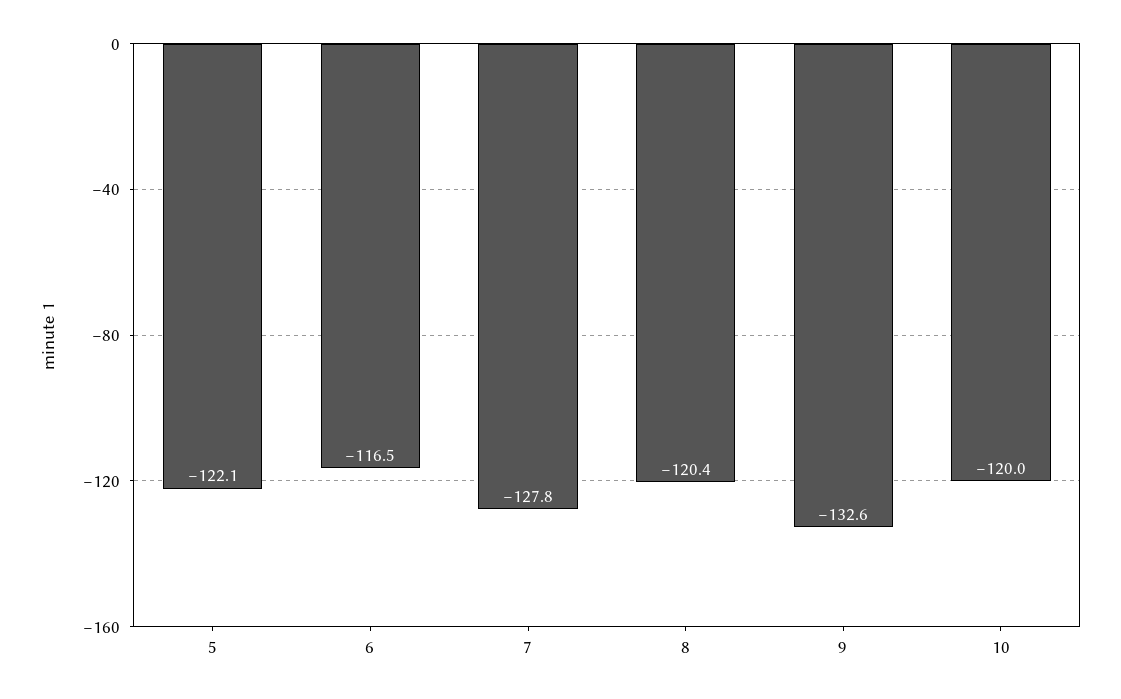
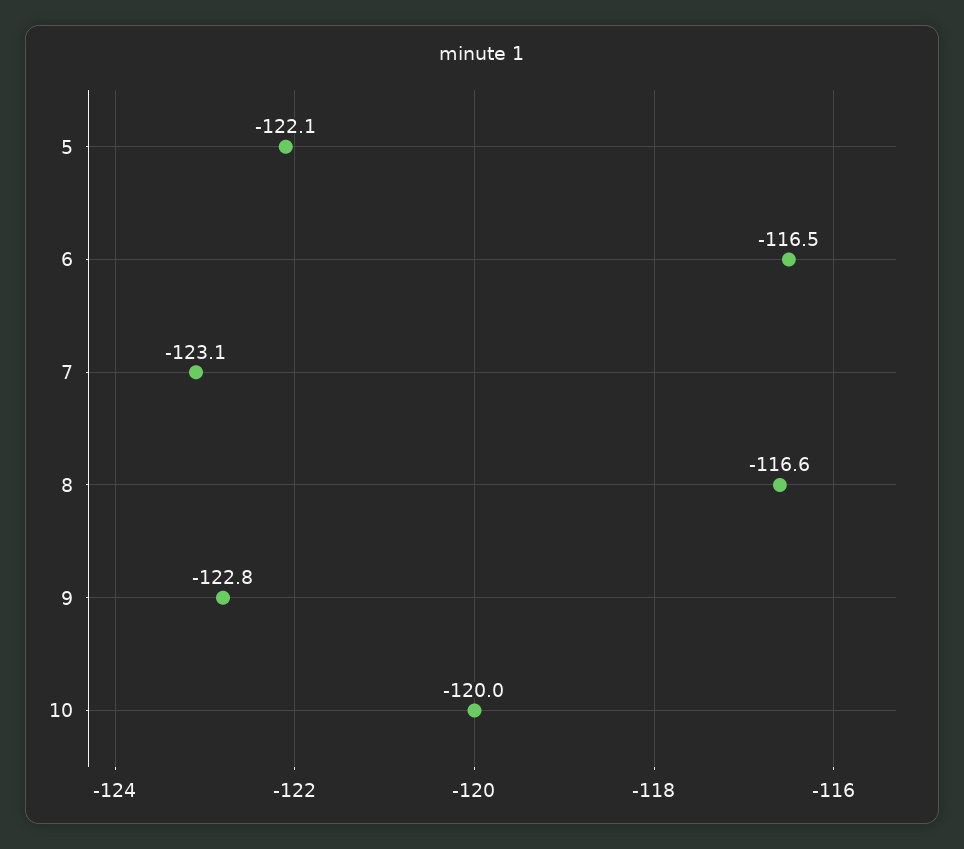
7: -127.8 -> -123.1
8: -120.4 -> -116.6
9: -132.6 -> -122.8

